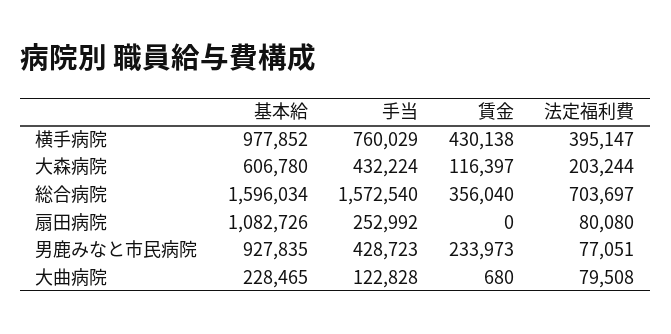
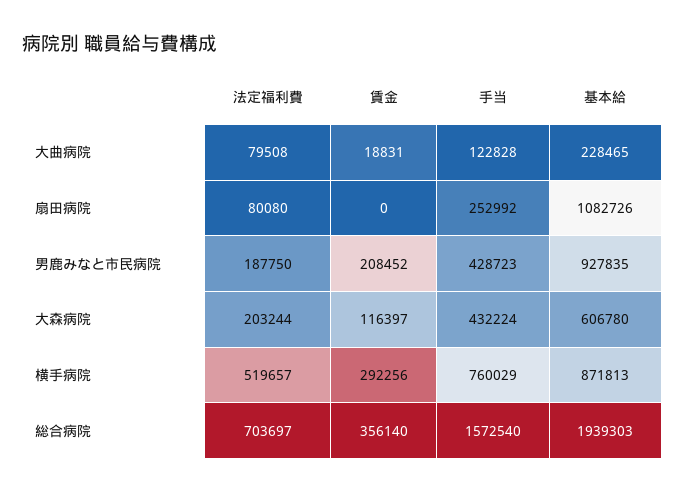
基本給, 横手病院: 977852 -> 871813
賃金, 横手病院: 430138 -> 292256
法定福利費, 横手病院: 395147 -> 519657
基本給, 総合病院: 1596034 -> 1939303
賃金, 総合病院: 356040 -> 356140
賃金, 男鹿みなと市民病院: 233973 -> 208452
法定福利費, 男鹿みなと市民病院: 77051 -> 187750
賃金, 大曲病院: 680 -> 18831

